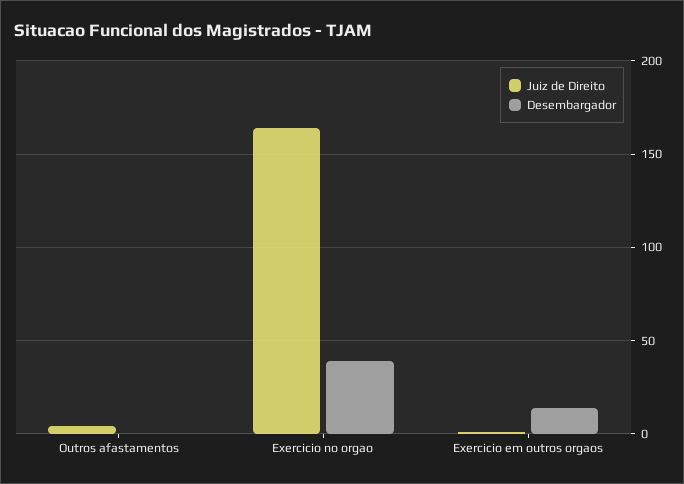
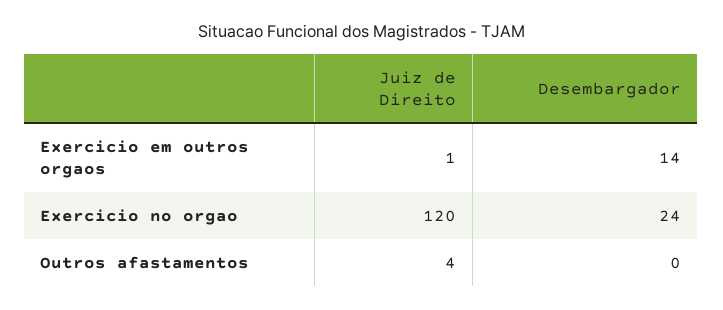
Juiz de Direito, Exercicio no orgao: 165 -> 120
Desembargador, Exercicio no orgao: 40 -> 24

